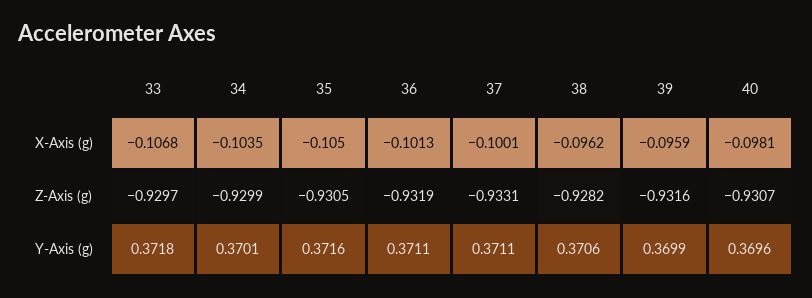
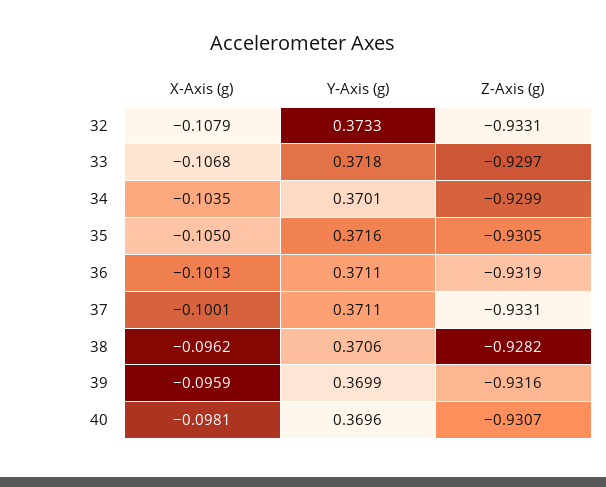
32, X-Axis (g): none -> -0.1079
32, Y-Axis (g): none -> 0.3733
32, Z-Axis (g): none -> -0.9331

